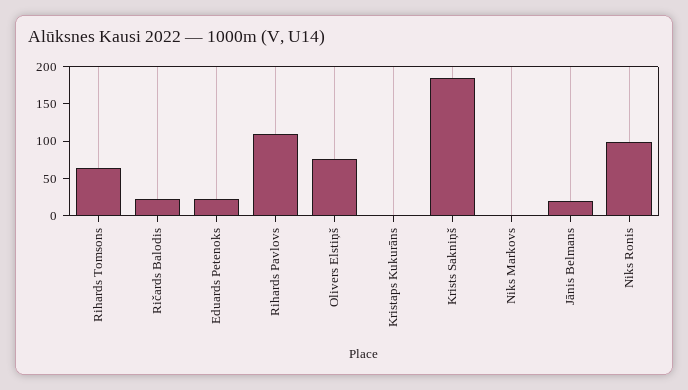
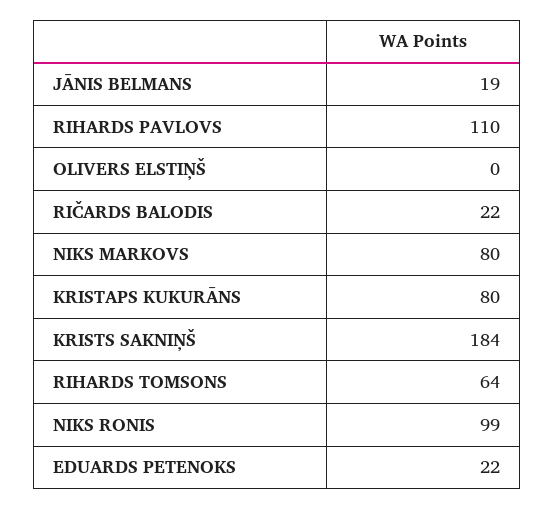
Olivers Elstiņš: 75 -> 0
Kristaps Kukurāns: 0 -> 80
Niks Markovs: 0 -> 80

